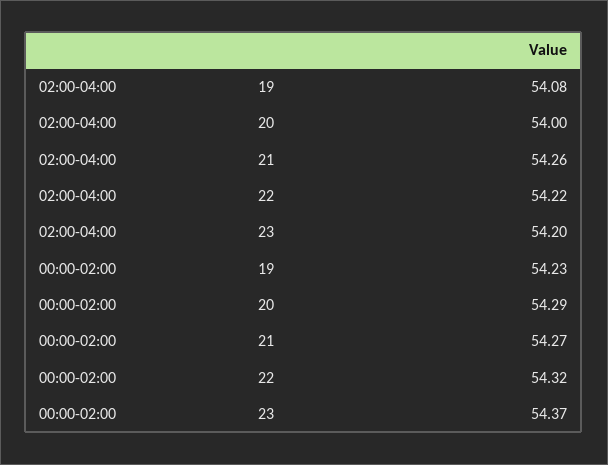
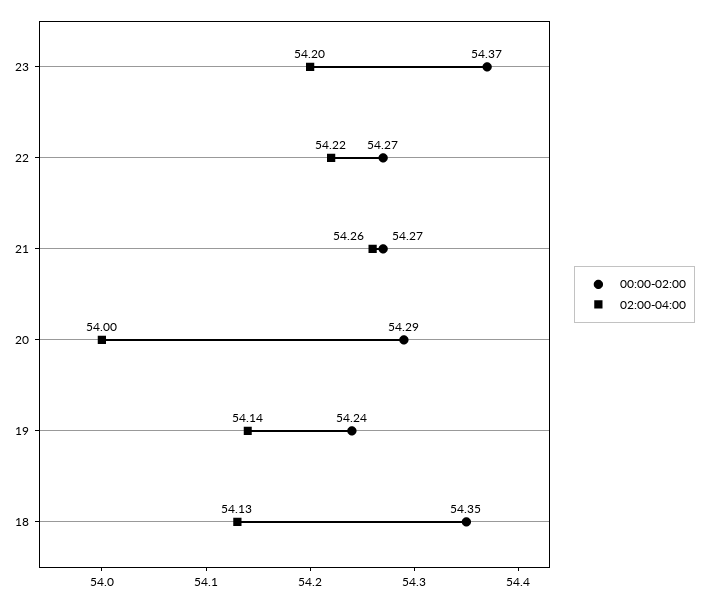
02:00-04:00, 19: 54.08 -> 54.14
00:00-02:00, 19: 54.23 -> 54.24
00:00-02:00, 22: 54.32 -> 54.27
00:00-02:00, 18: none -> 54.35
02:00-04:00, 18: none -> 54.13

